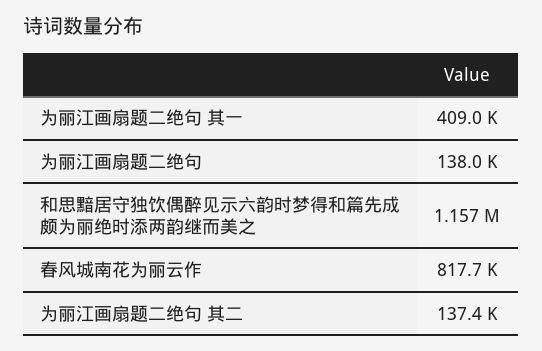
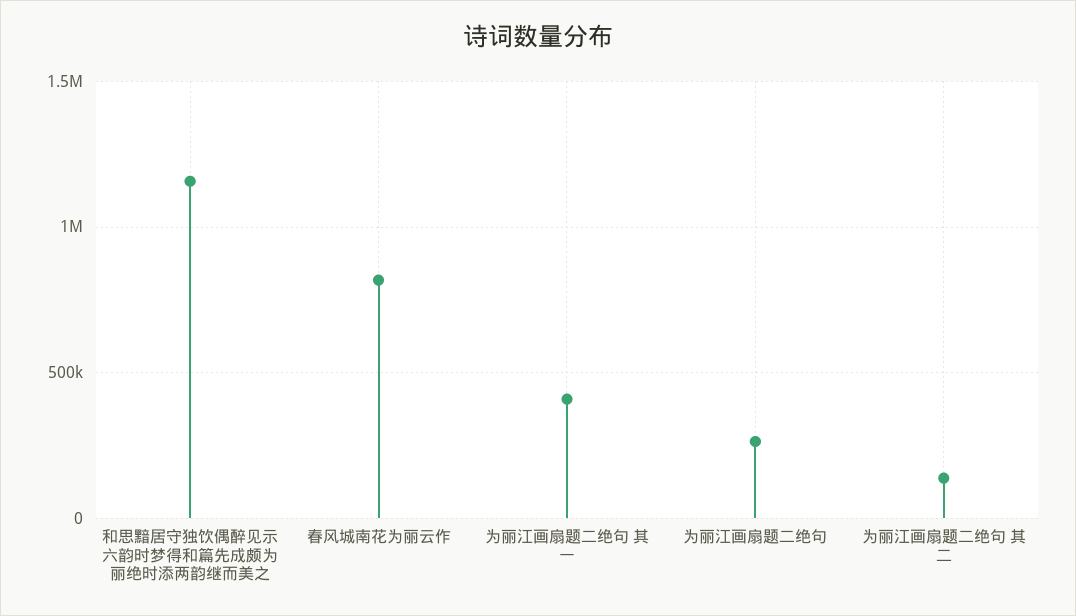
为丽江画扇题二绝句: 138000 -> 250000

